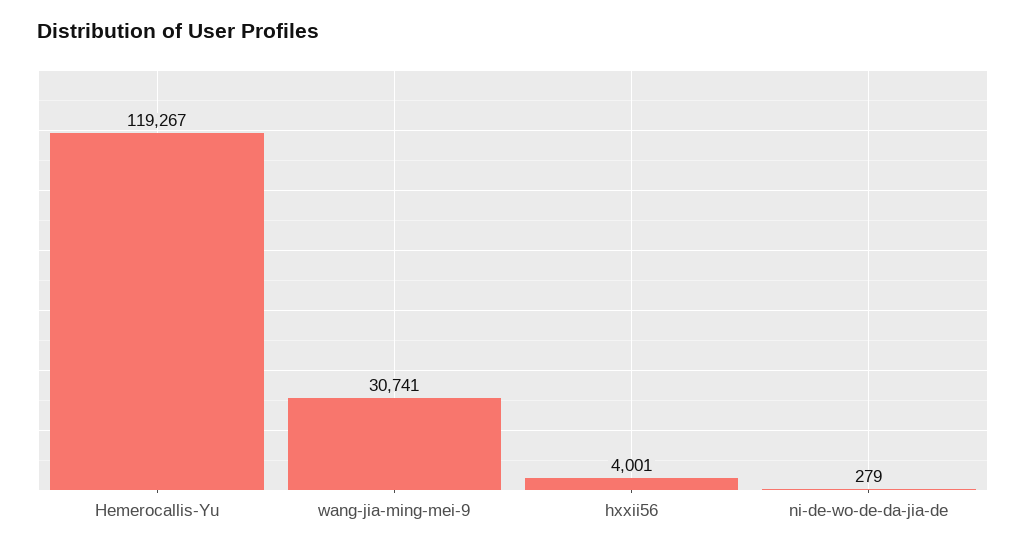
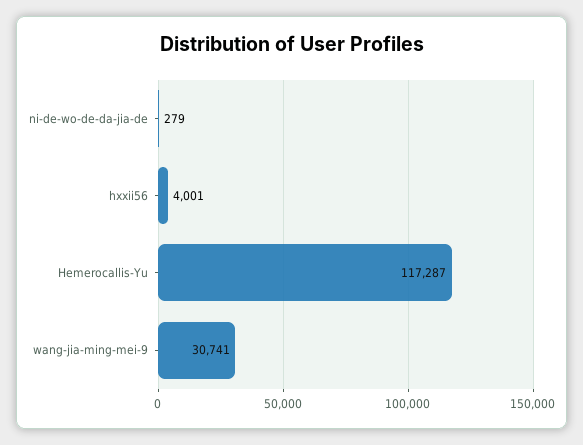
Hemerocallis-Yu: 119267 -> 117287

